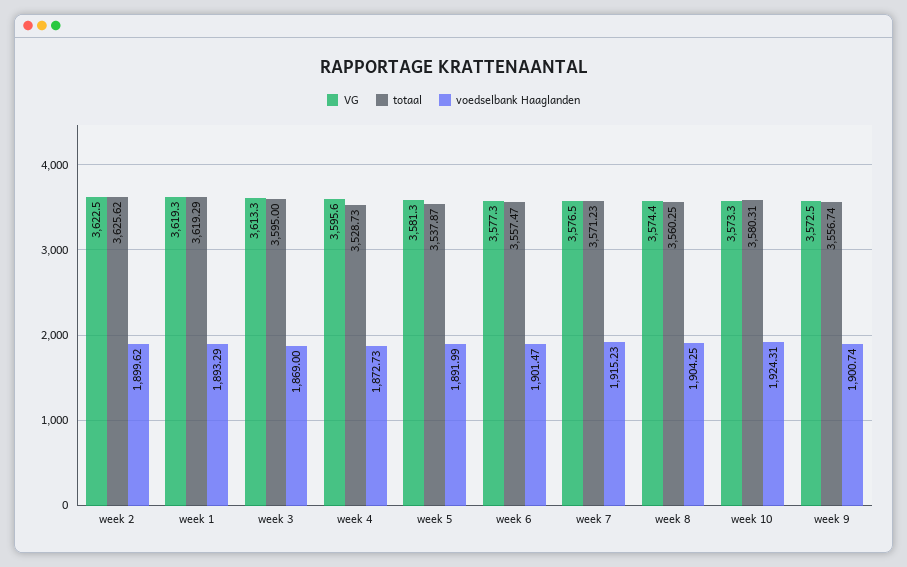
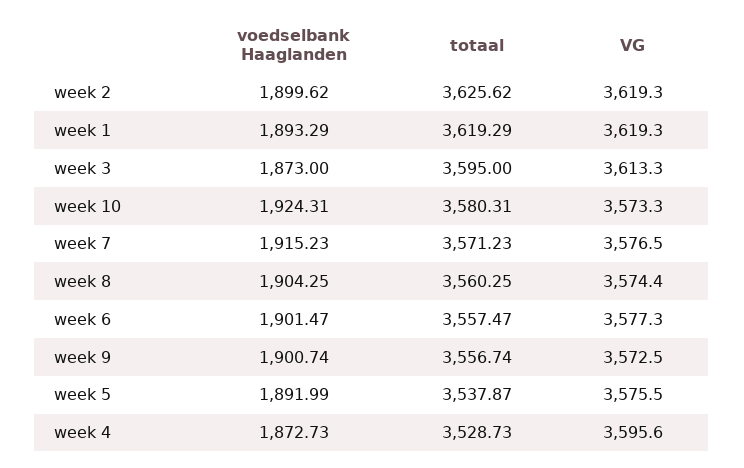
VG, week 2: 3622.5 -> 3619.3
voedselbank Haaglanden, week 3: 1869 -> 1873
VG, week 5: 3581.3 -> 3575.5

